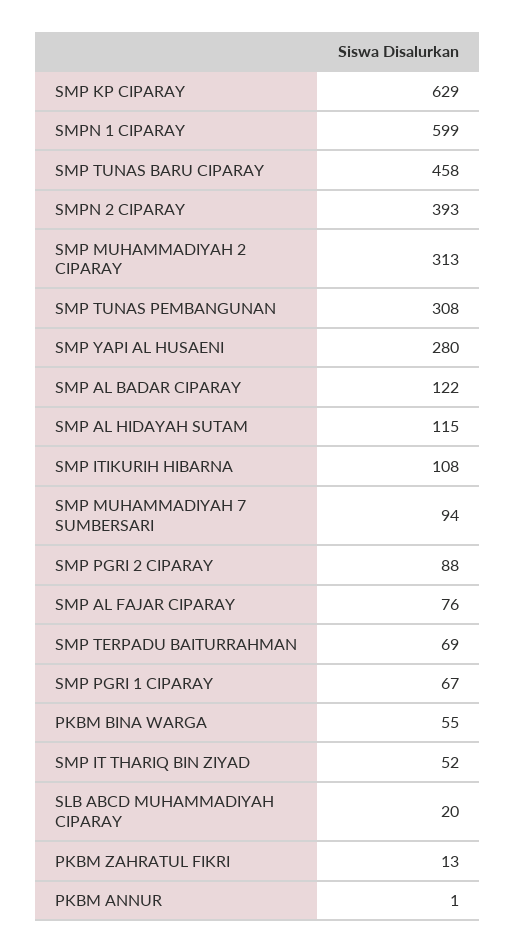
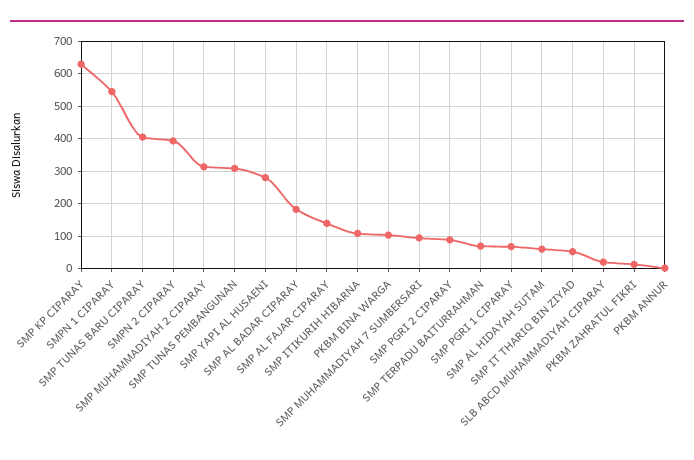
SMPN 1 CIPARAY: 599 -> 540
SMP TUNAS BARU CIPARAY: 458 -> 400
SMP AL BADAR CIPARAY: 122 -> 180
SMP AL HIDAYAH SUTAM: 115 -> 60
SMP AL FAJAR CIPARAY: 76 -> 140
PKBM BINA WARGA: 55 -> 100

